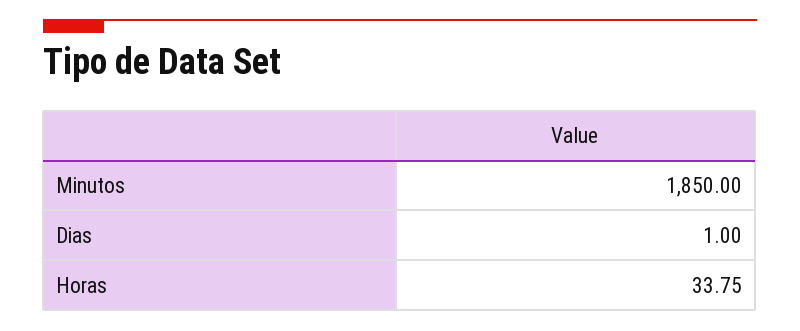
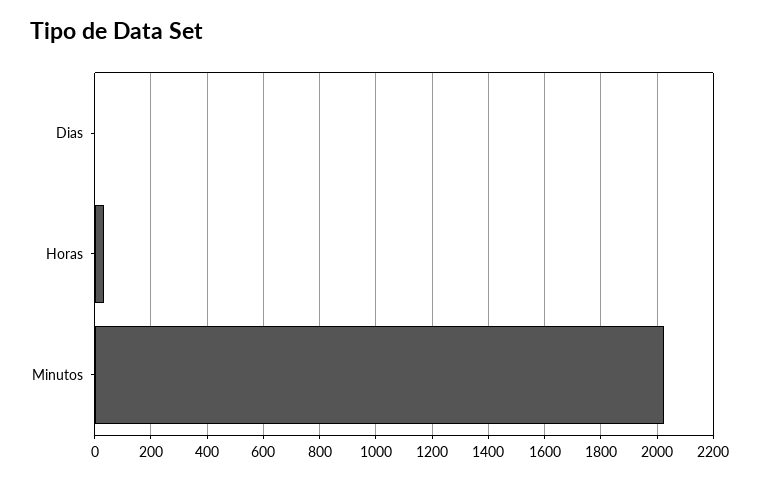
Minutos: 1850 -> 2025

